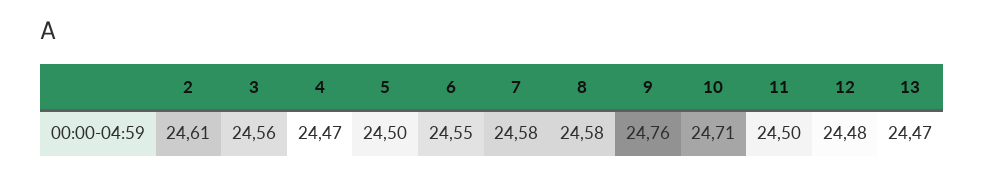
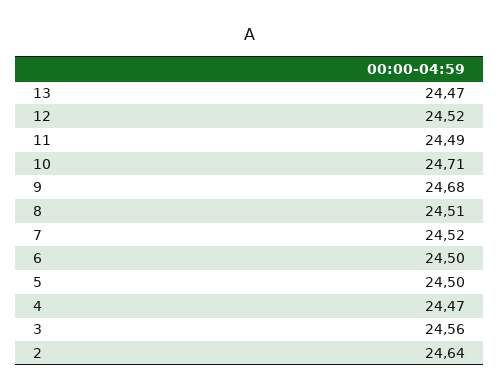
2: 24.61 -> 24.64
6: 24.55 -> 24.5
7: 24.58 -> 24.52
8: 24.58 -> 24.51
9: 24.76 -> 24.68
11: 24.5 -> 24.49
12: 24.48 -> 24.52

